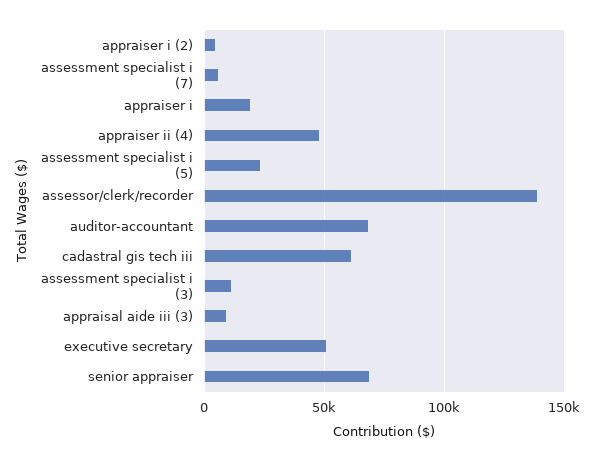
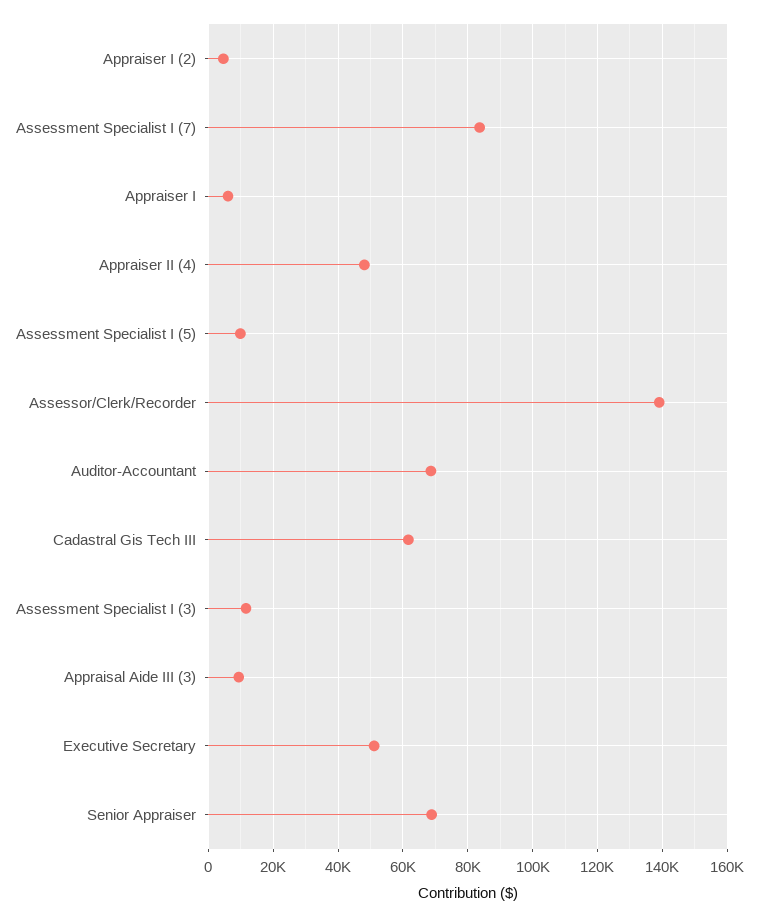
assessment specialist i (7): 5000 -> 84000
appraiser i: 20000 -> 6000
assessment specialist i (5): 25000 -> 10000

